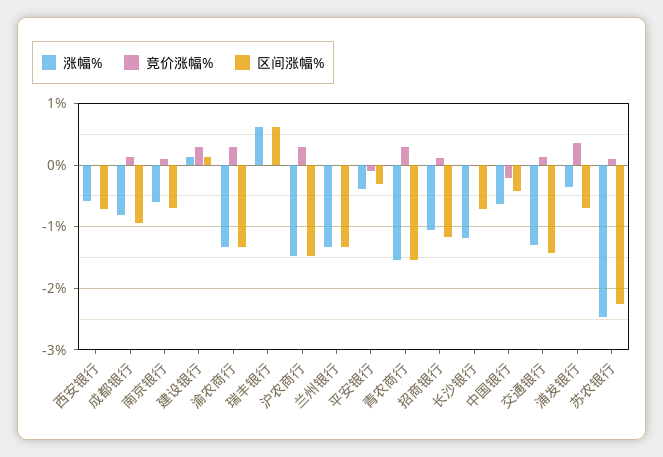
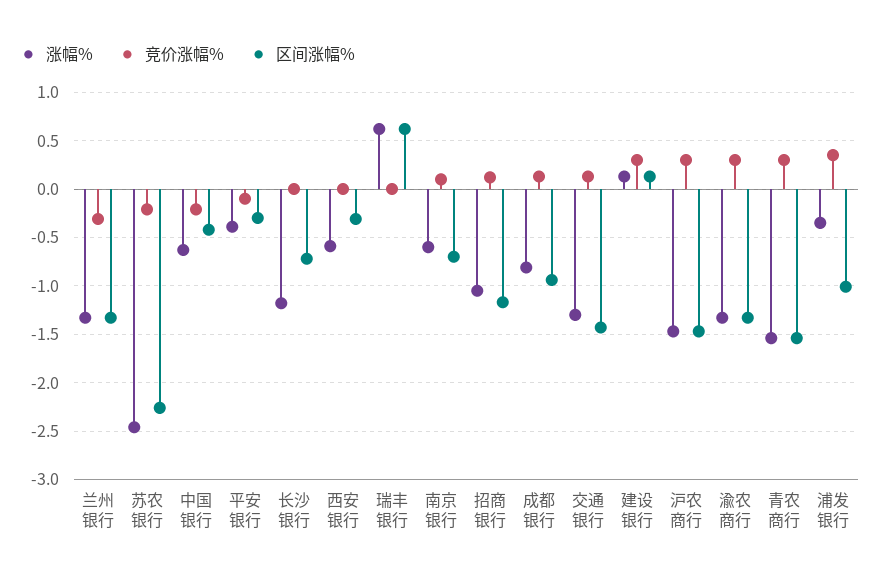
区间涨幅%, 西安银行: -0.7 -> -0.3
竞价涨幅%, 兰州银行: 0 -> -0.3
区间涨幅%, 浦发银行: -0.7 -> -1
竞价涨幅%, 苏农银行: 0.1 -> -0.2

